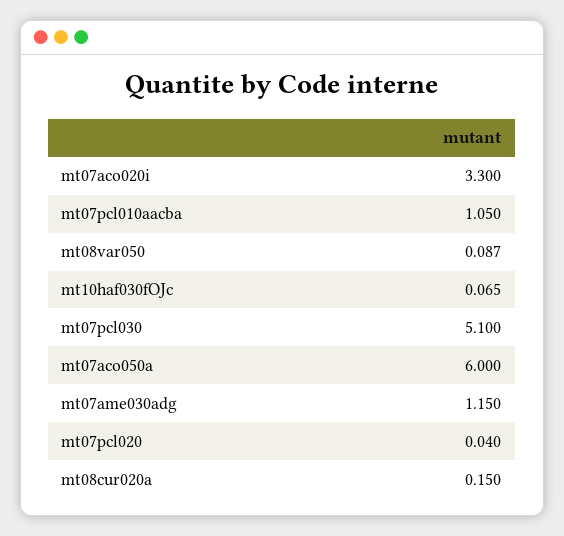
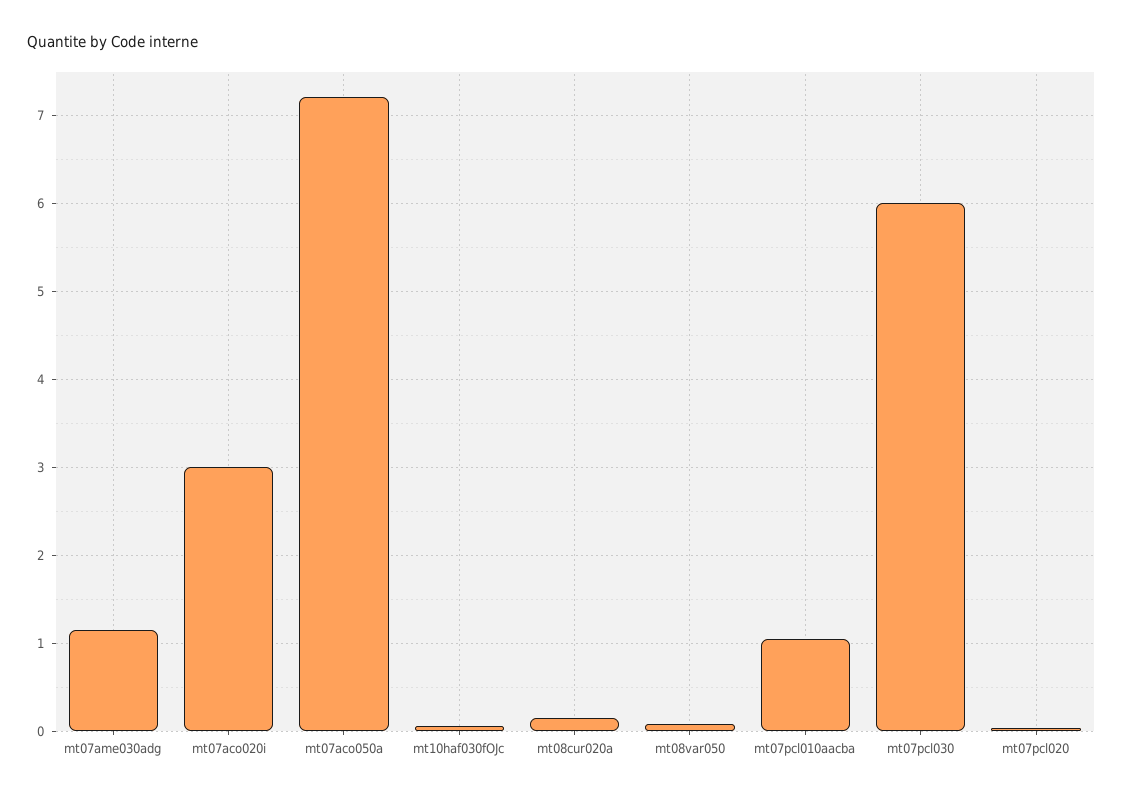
mt07aco020i: 3.3 -> 3
mt07pcl030: 5.1 -> 6
mt07aco050a: 6 -> 7.2

